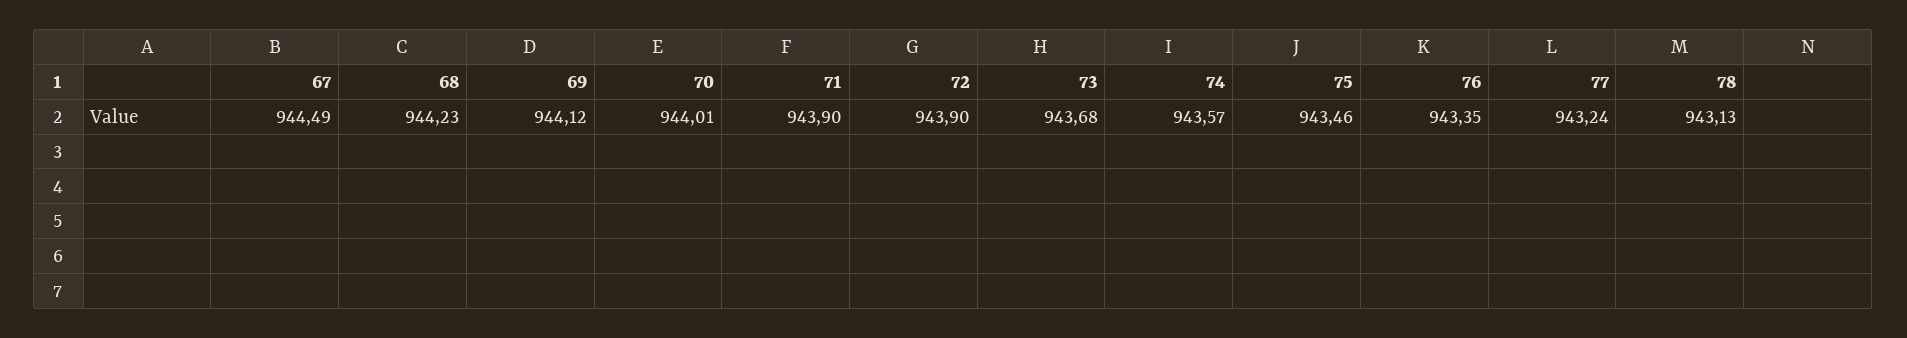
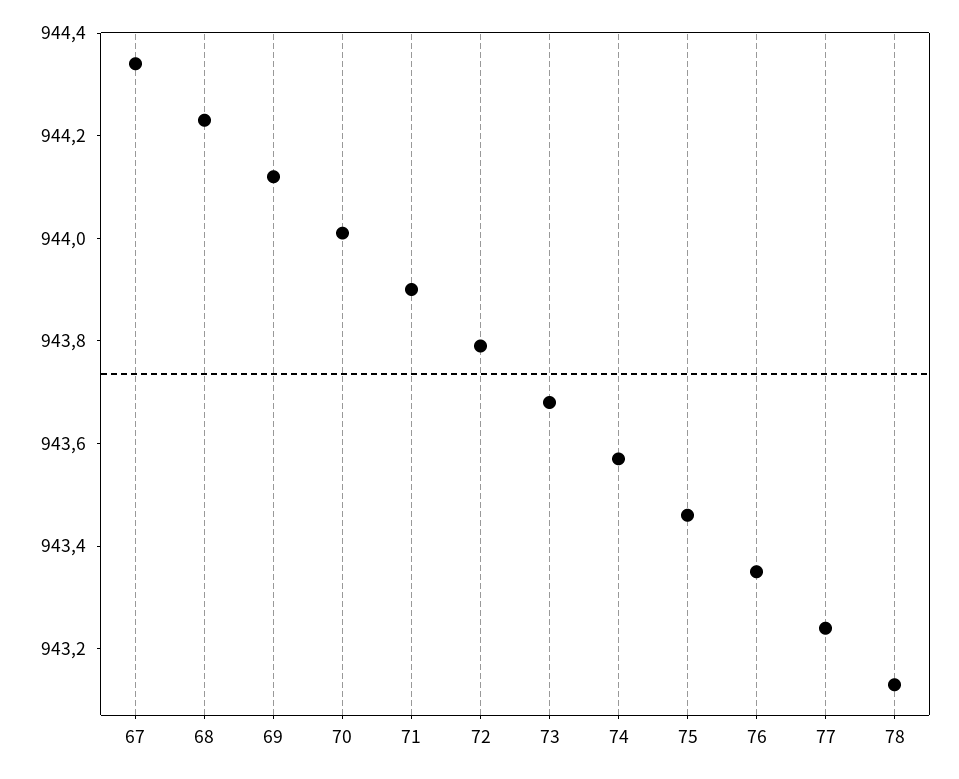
67: 944.49 -> 944.35
72: 943.9 -> 943.8

